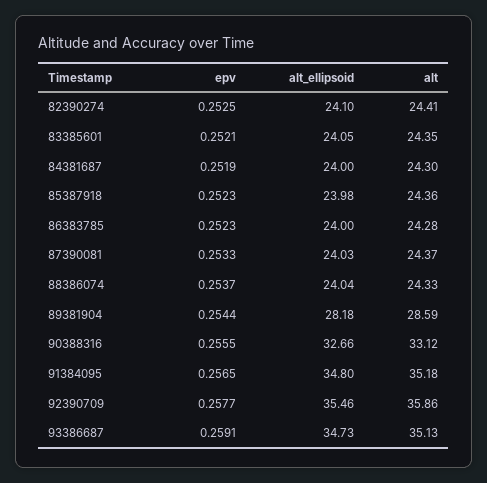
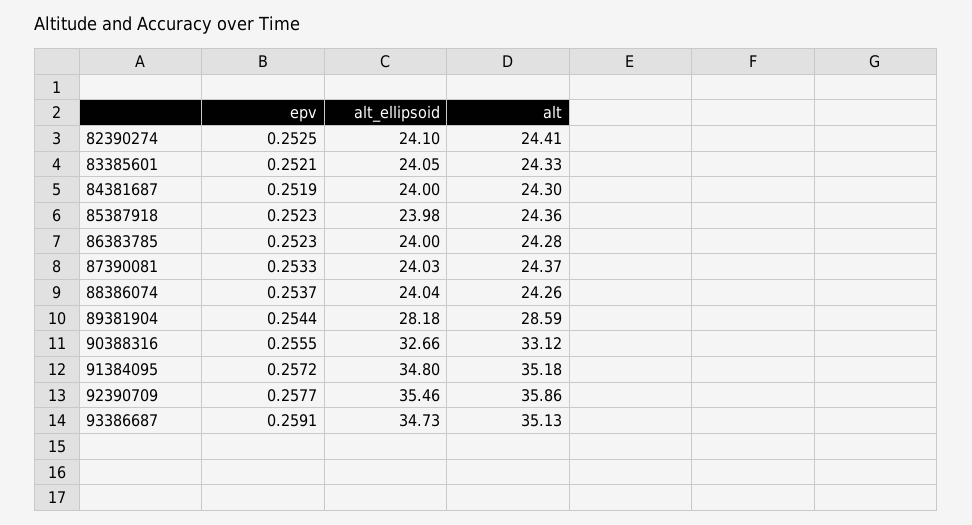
alt, 83385601: 24.35 -> 24.33
alt, 88386074: 24.33 -> 24.26
epv, 91384095: 0.2565 -> 0.2572

